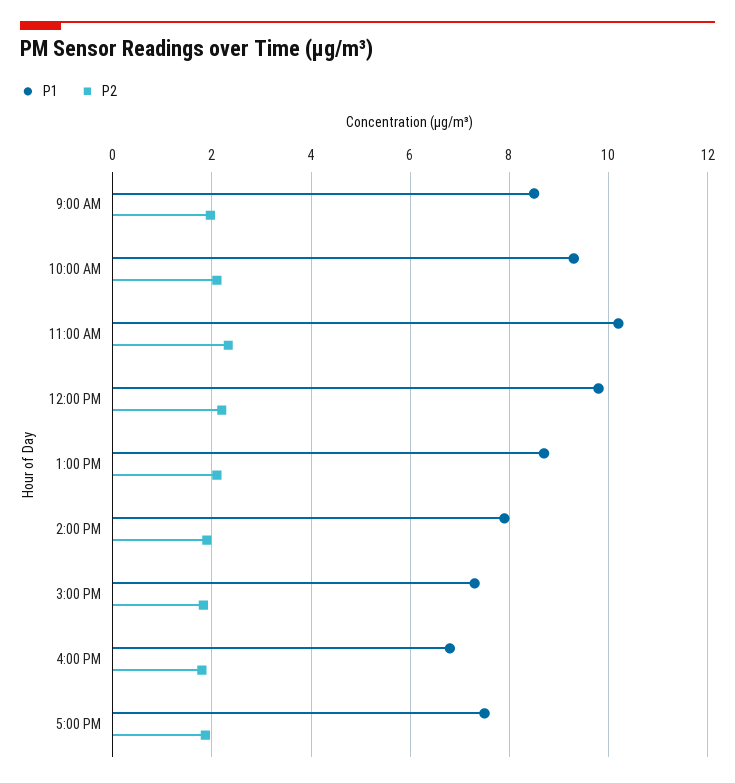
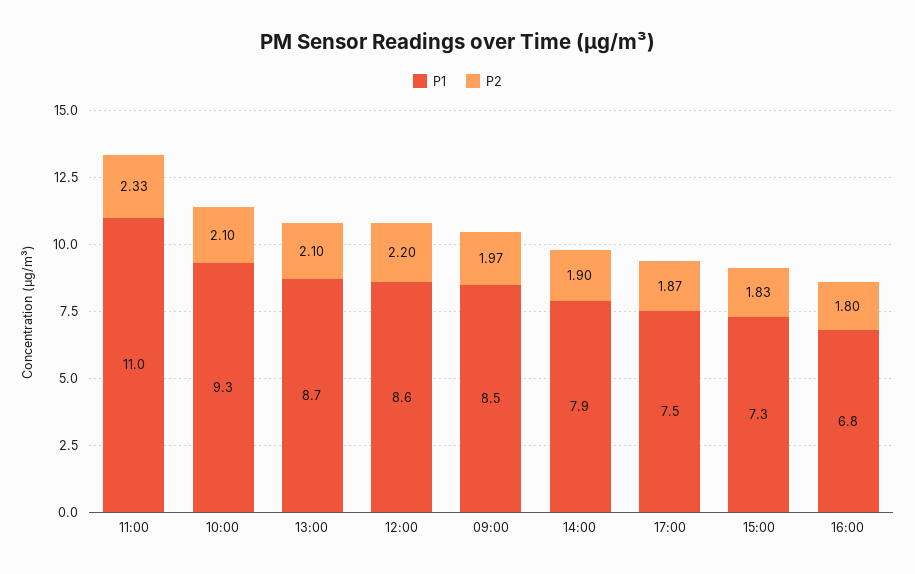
P1, 11:00 AM: 10.2 -> 11
P1, 12:00 PM: 9.8 -> 8.6

